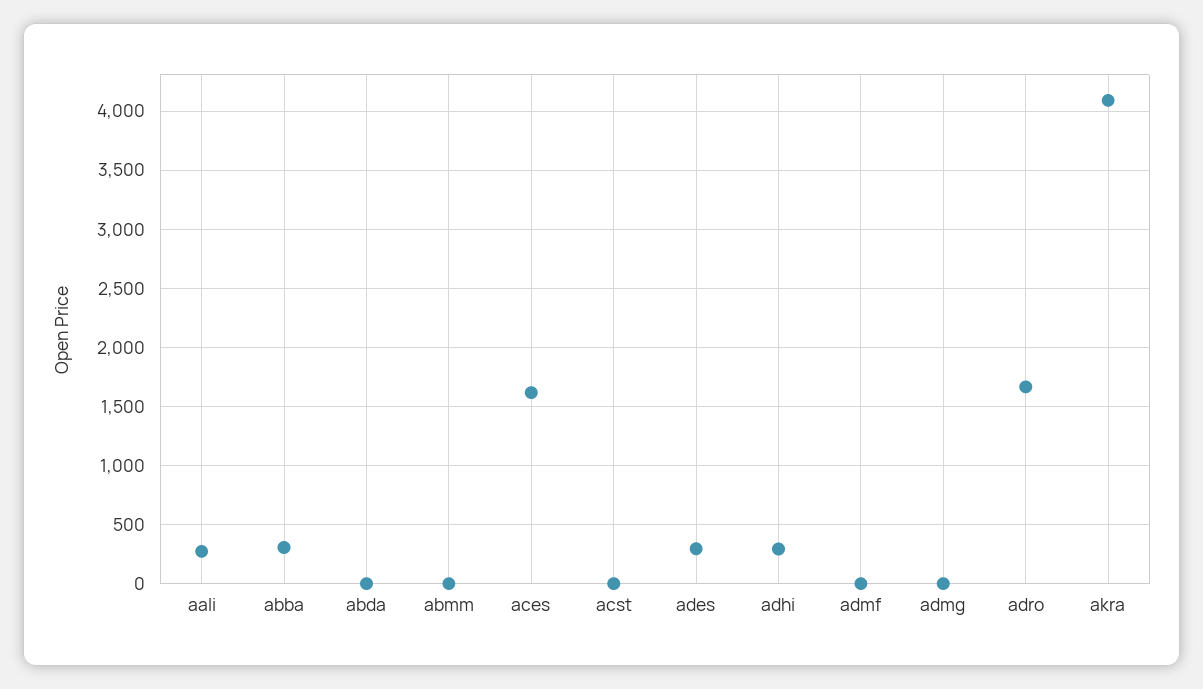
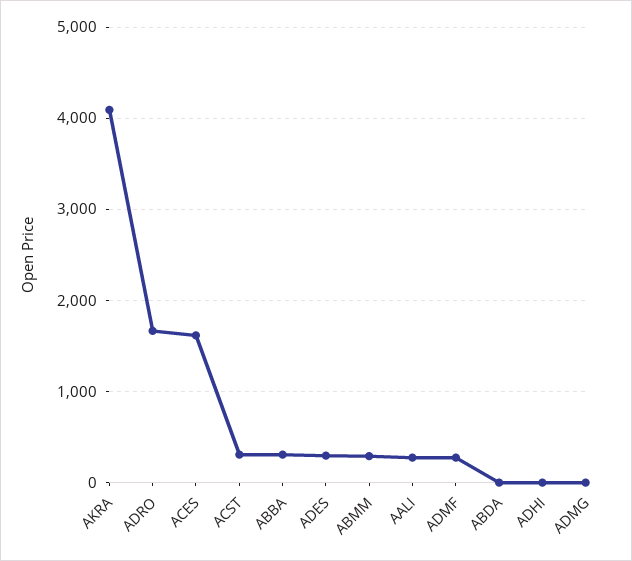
abmm: 0 -> 300
acst: 0 -> 300
adhi: 300 -> 0
admf: 0 -> 300

